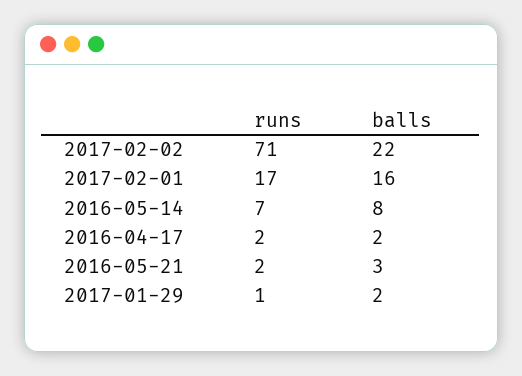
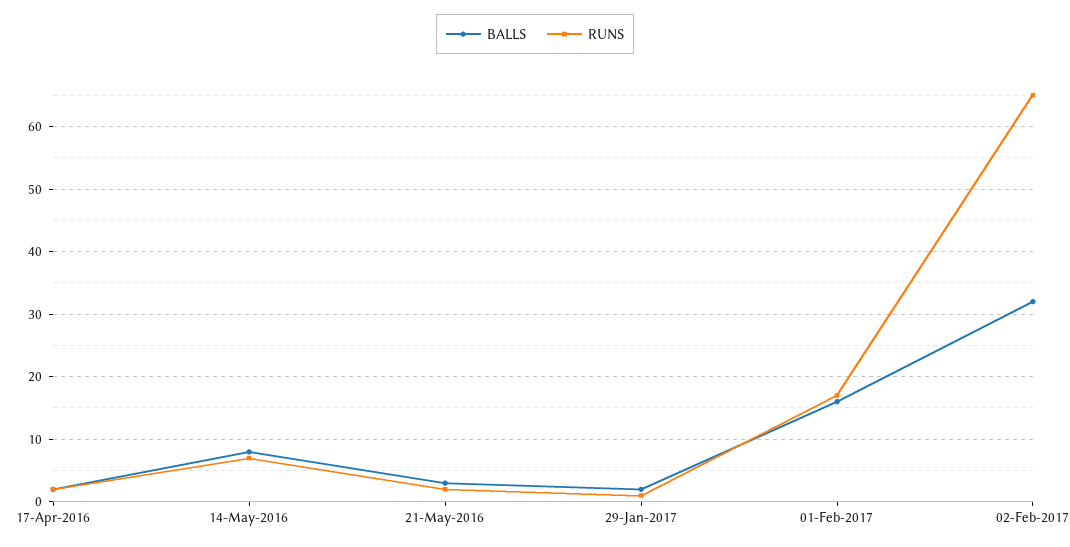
runs, 2017-02-02: 71 -> 65
balls, 2017-02-02: 22 -> 32

